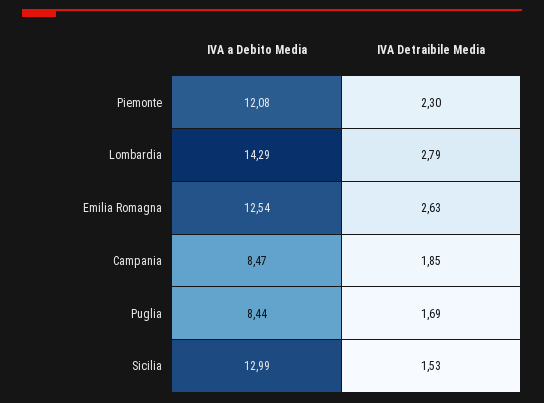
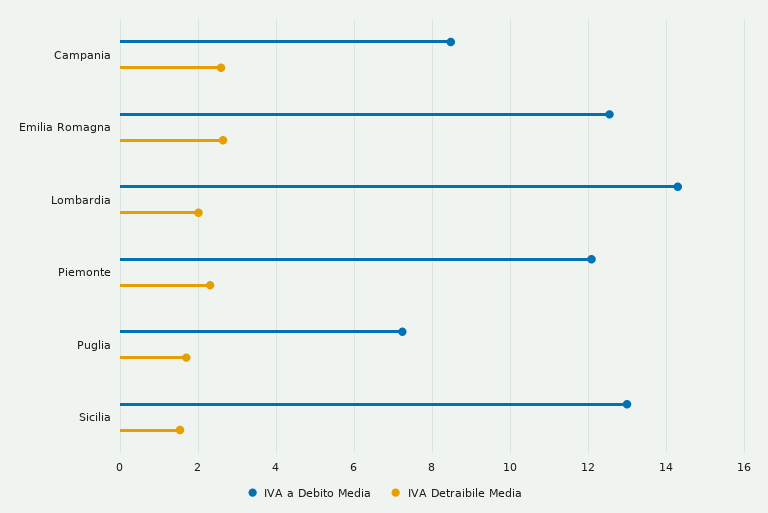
IVA Detraibile Media, Lombardia: 2.79 -> 2
IVA Detraibile Media, Campania: 1.85 -> 2.6
IVA a Debito Media, Puglia: 8.44 -> 7.2

